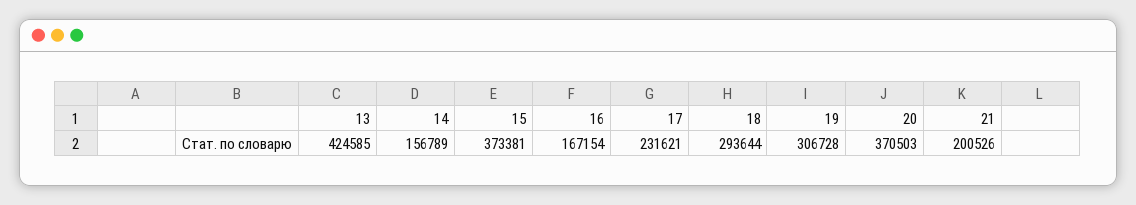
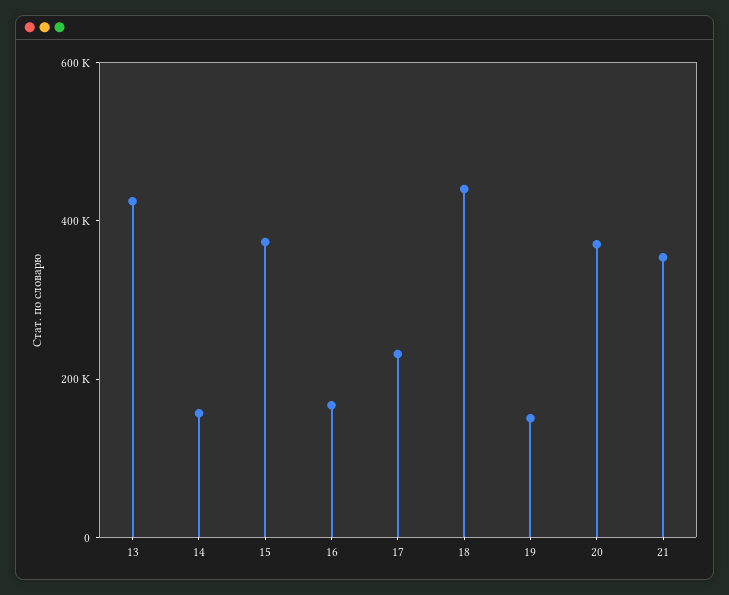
18: 293644 -> 450000
19: 306728 -> 150000
21: 200526 -> 350000

